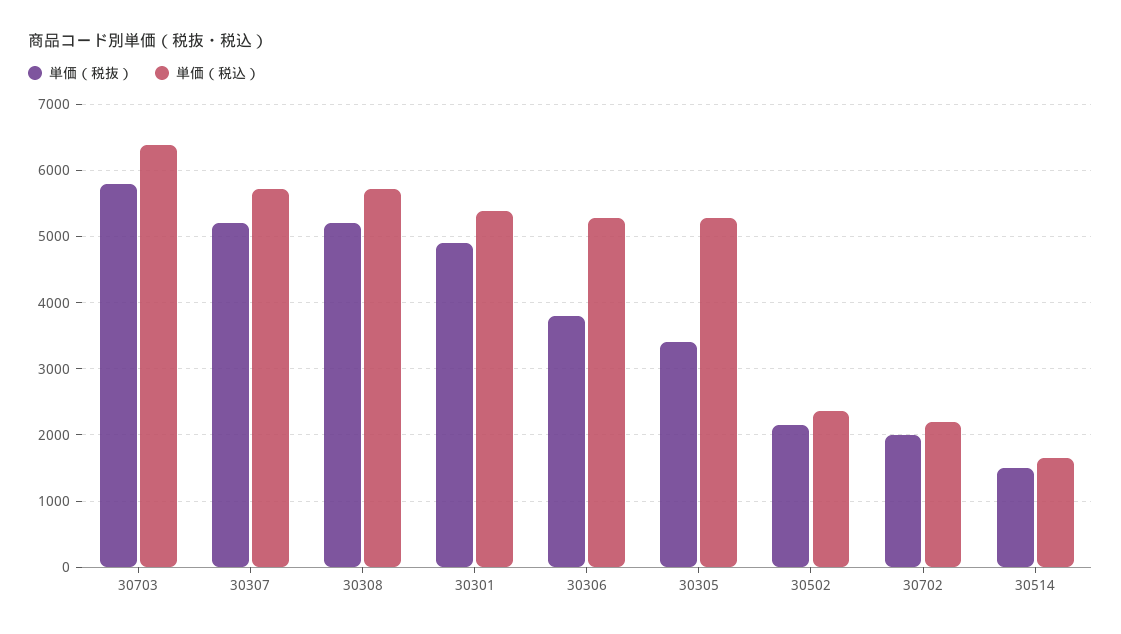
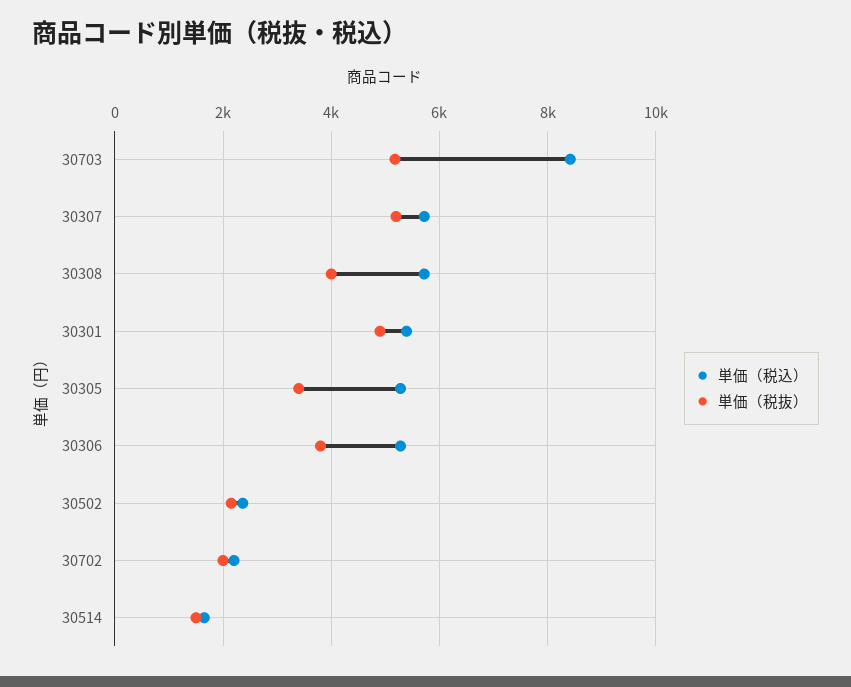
単価（税抜）, 30703: 5800 -> 5200
単価（税込）, 30703: 6400 -> 8400
単価（税抜）, 30308: 5200 -> 4000

